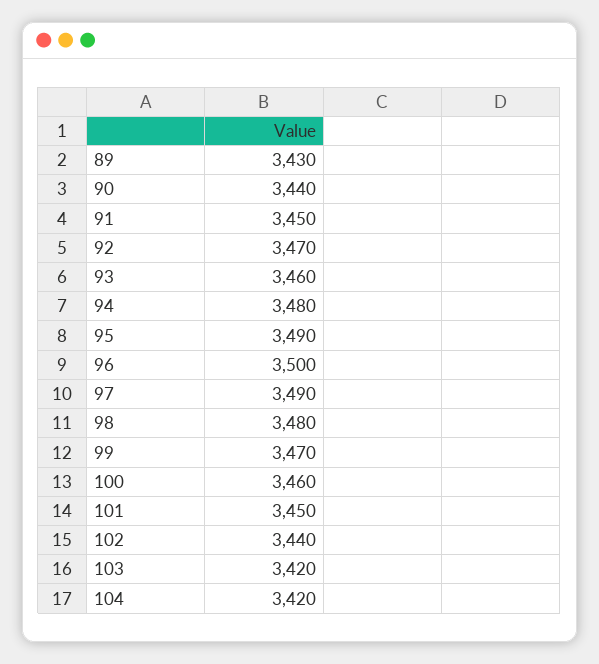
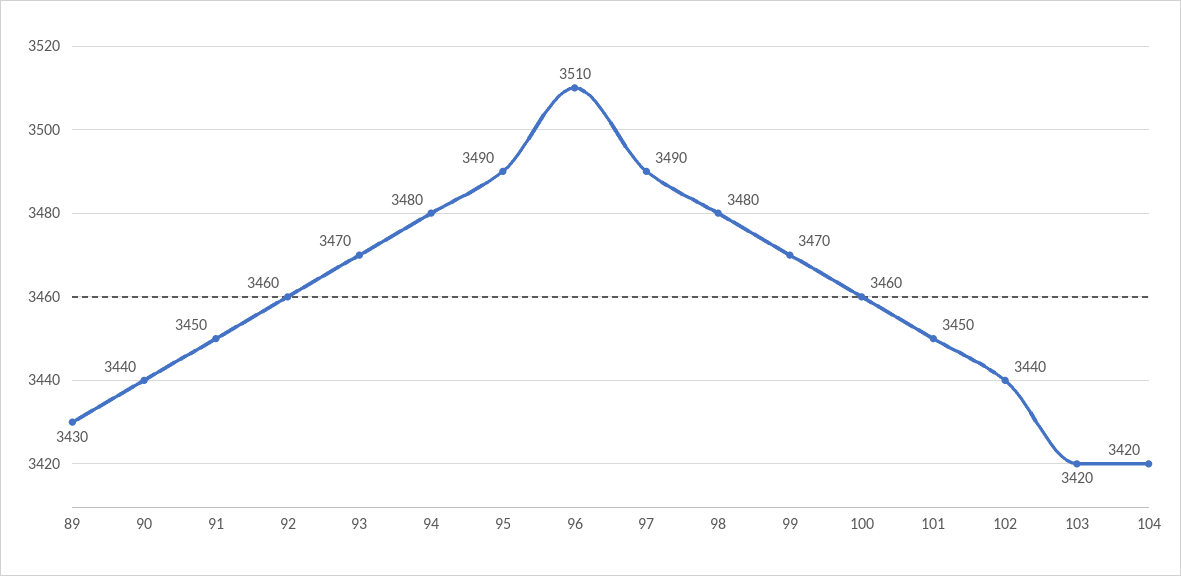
92: 3470 -> 3460
93: 3460 -> 3470
96: 3500 -> 3510

